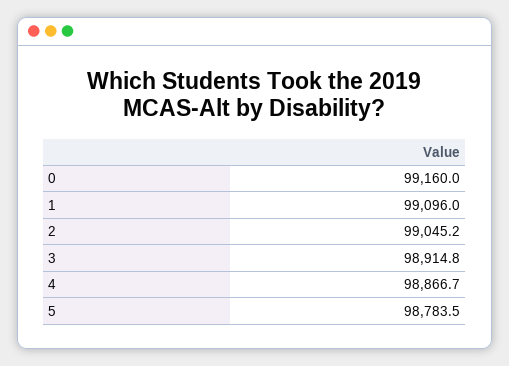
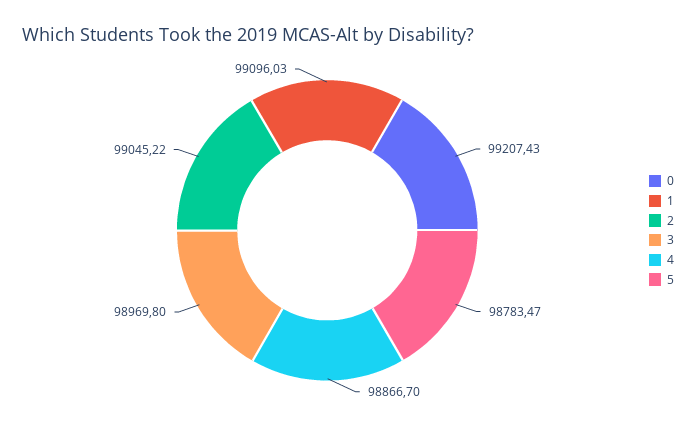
0: 99160 -> 99207.43
3: 98914.8 -> 98969.8

